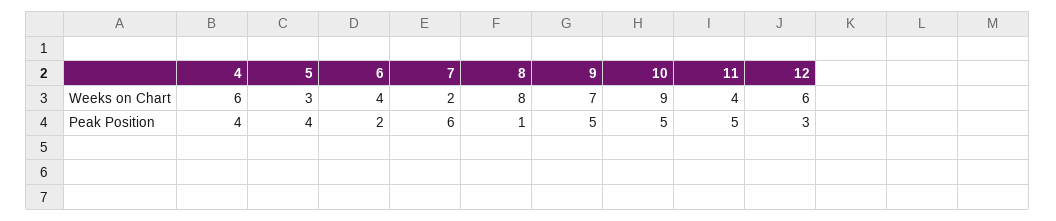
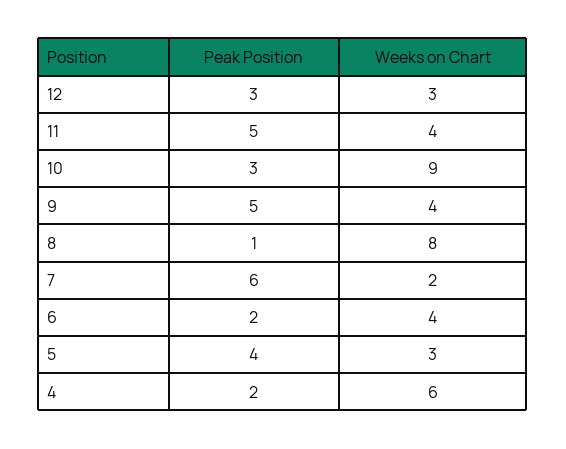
9, Weeks on Chart: 7 -> 4
12, Weeks on Chart: 6 -> 3
4, Peak Position: 4 -> 2
10, Peak Position: 5 -> 3

